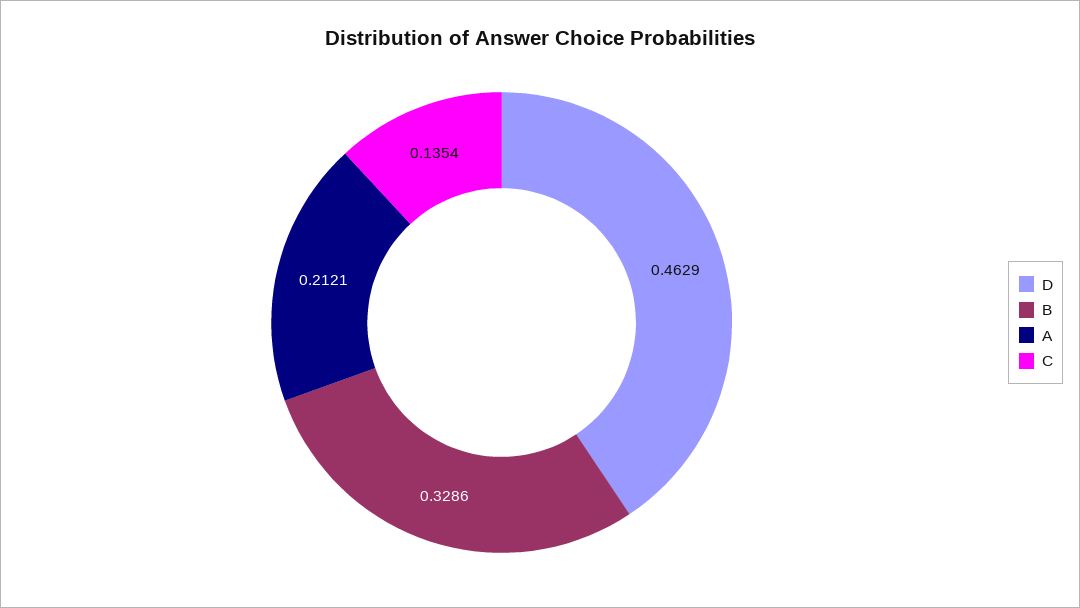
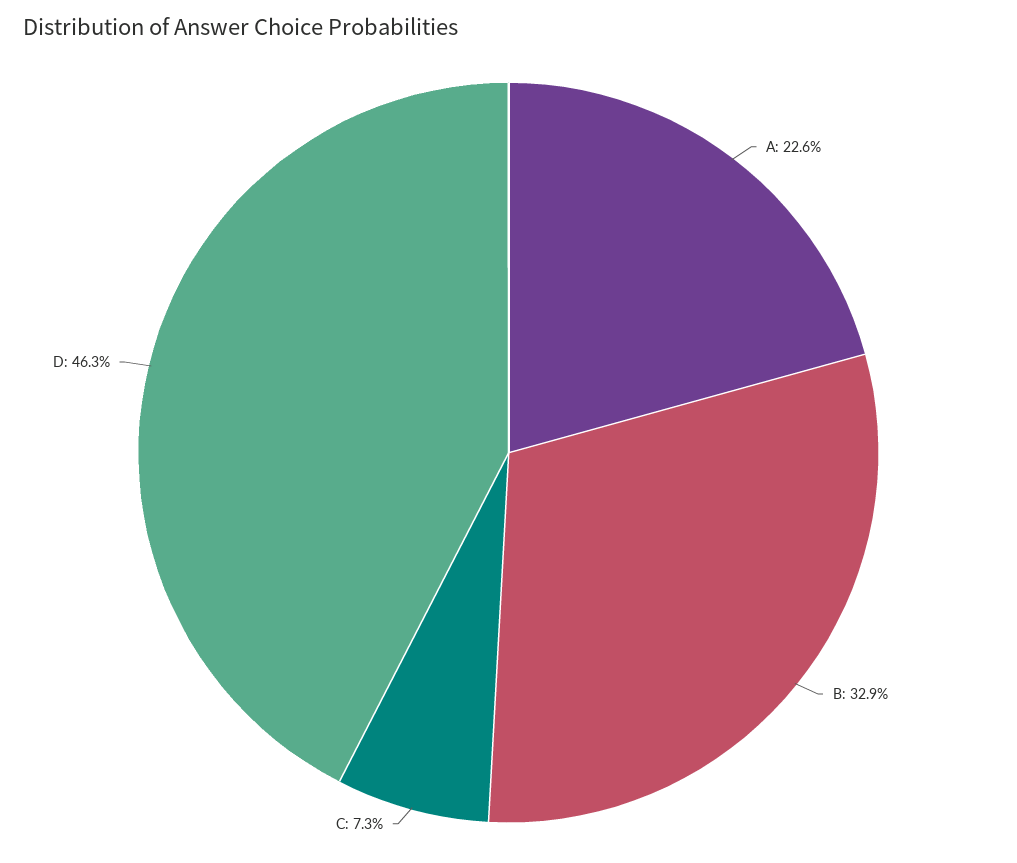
A: 0.2121 -> 0.226
C: 0.1354 -> 0.073

